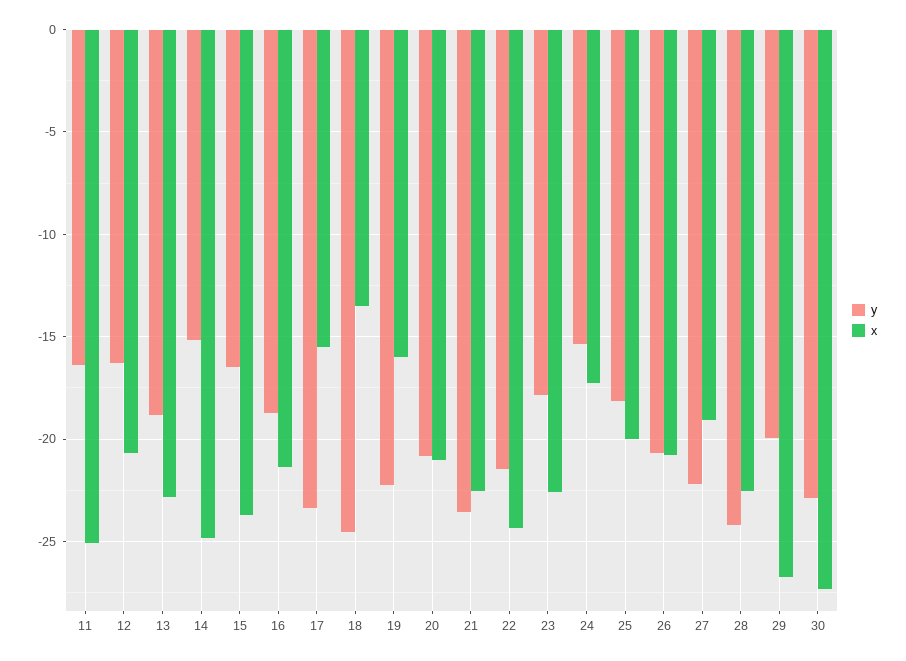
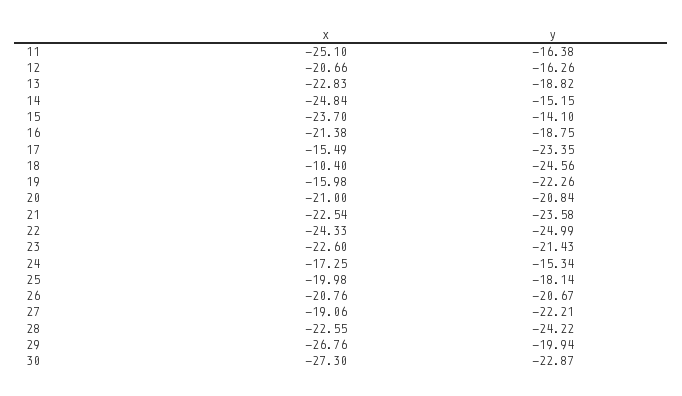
y, 15: -16.5 -> -14.1
x, 18: -13.5 -> -10.4
y, 22: -21.5 -> -24.99
y, 23: -18 -> -21.43

